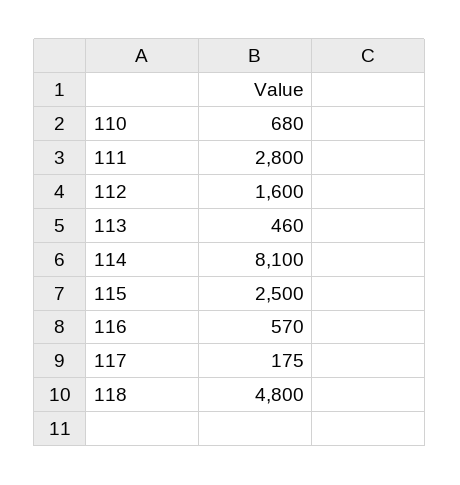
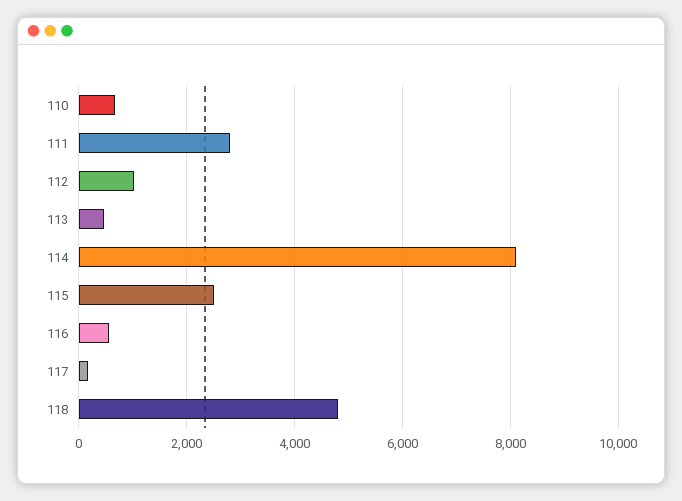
112: 1600 -> 1000

